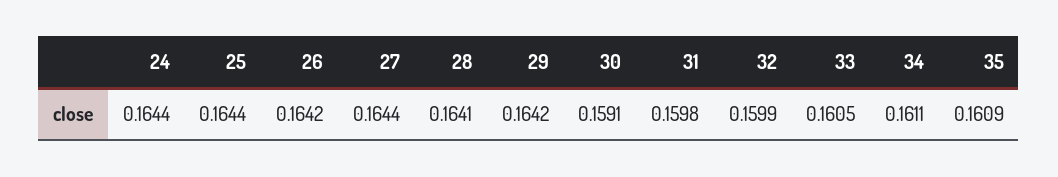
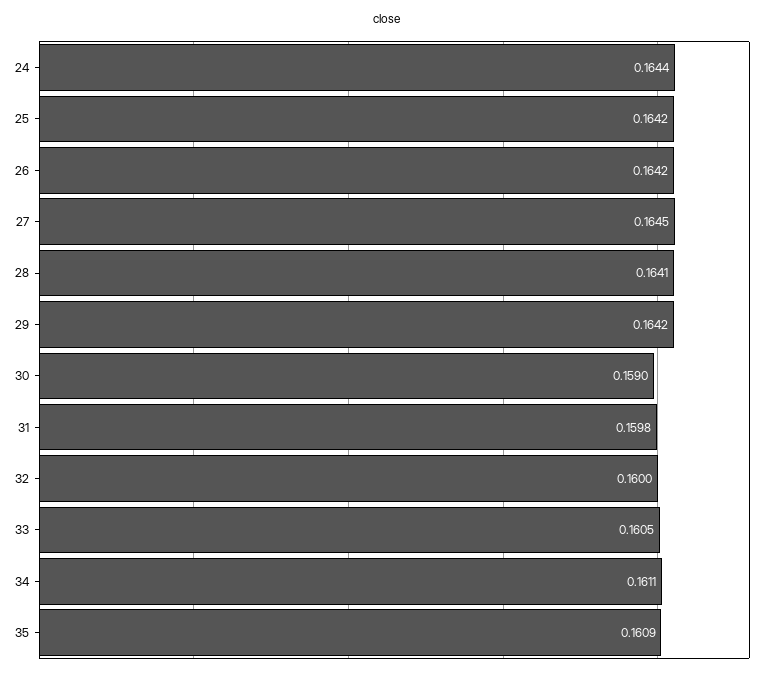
25: 0.1644 -> 0.1642
27: 0.1644 -> 0.1645
30: 0.1591 -> 0.159
32: 0.1599 -> 0.16

